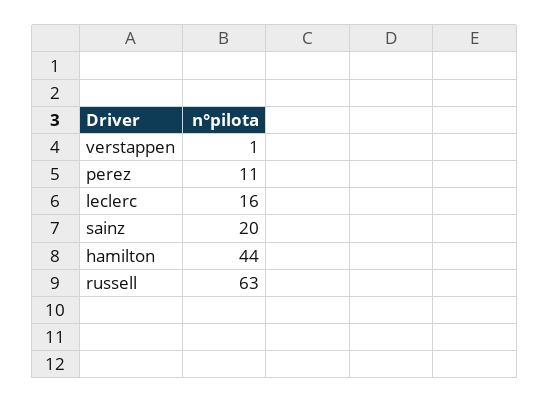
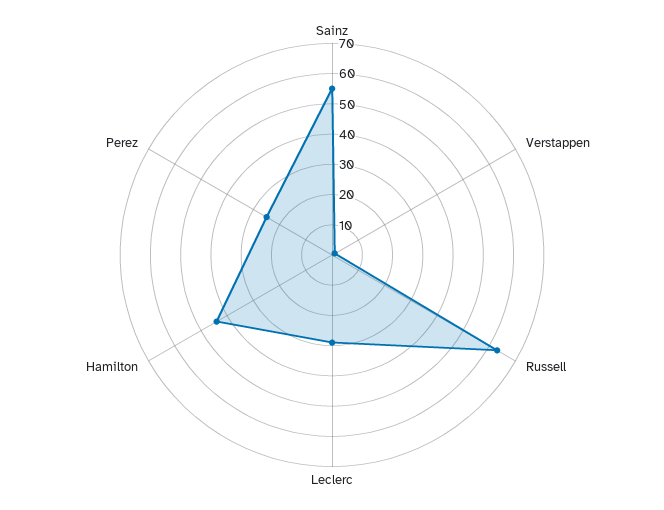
perez: 11 -> 25
leclerc: 16 -> 30
sainz: 20 -> 55

